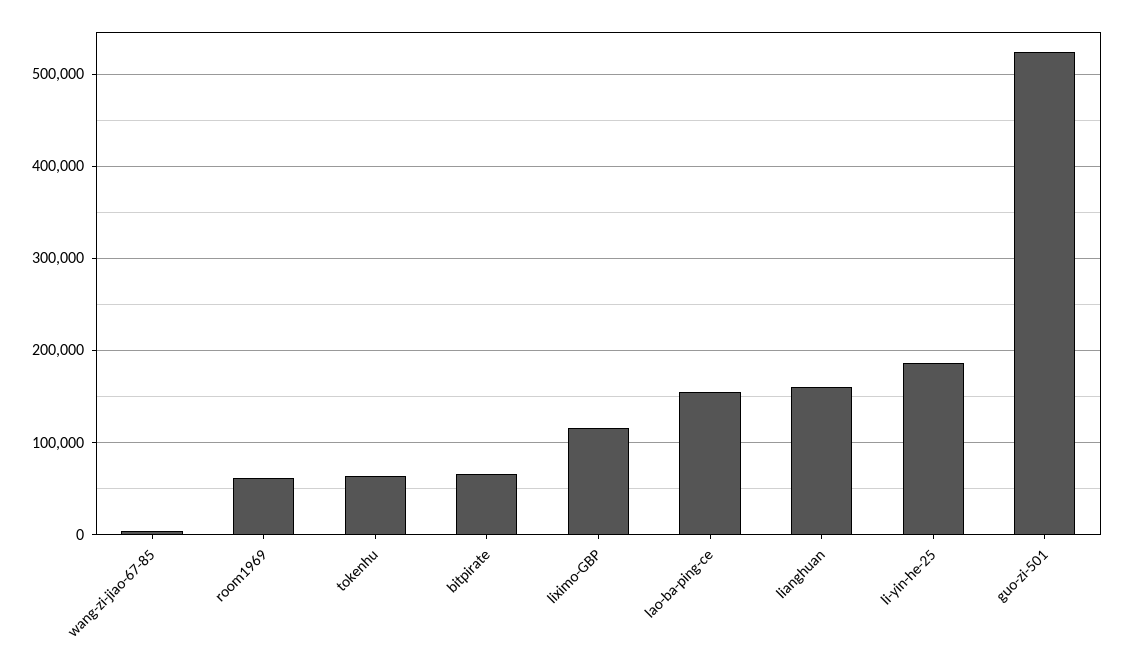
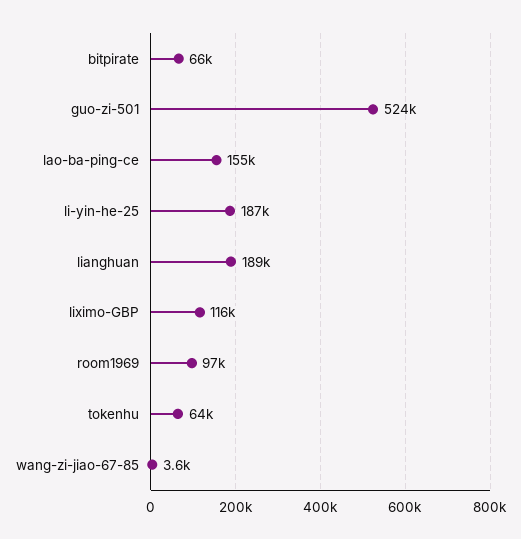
room1969: 60000 -> 97000
lianghuan: 160000 -> 189000

